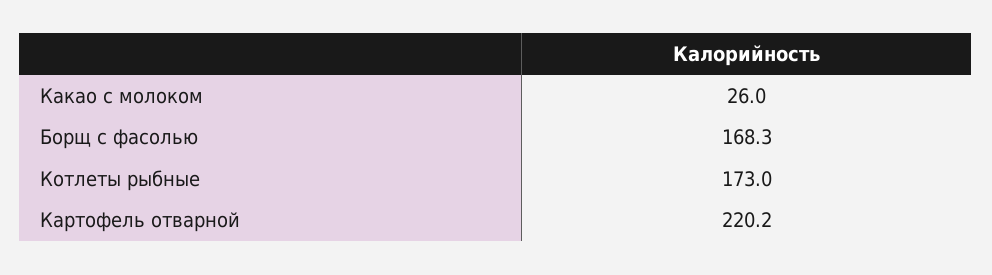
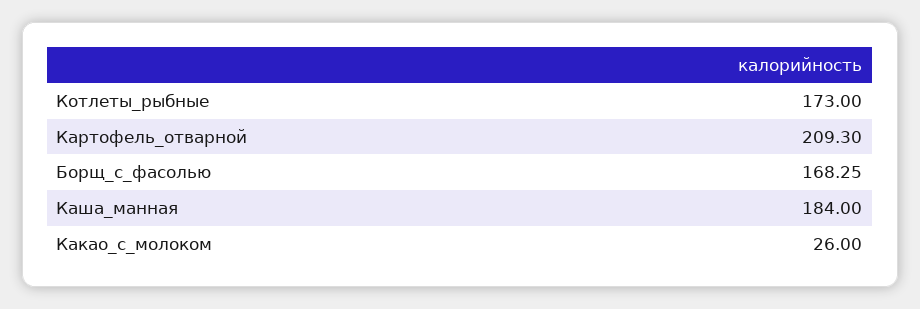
Картофель отварной: 220.2 -> 209.3
Каша_манная: none -> 184

